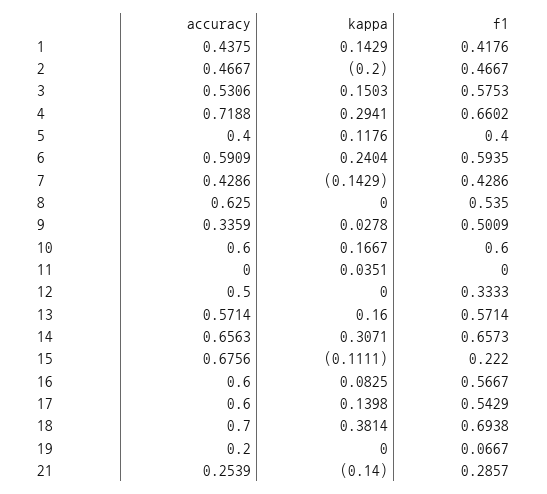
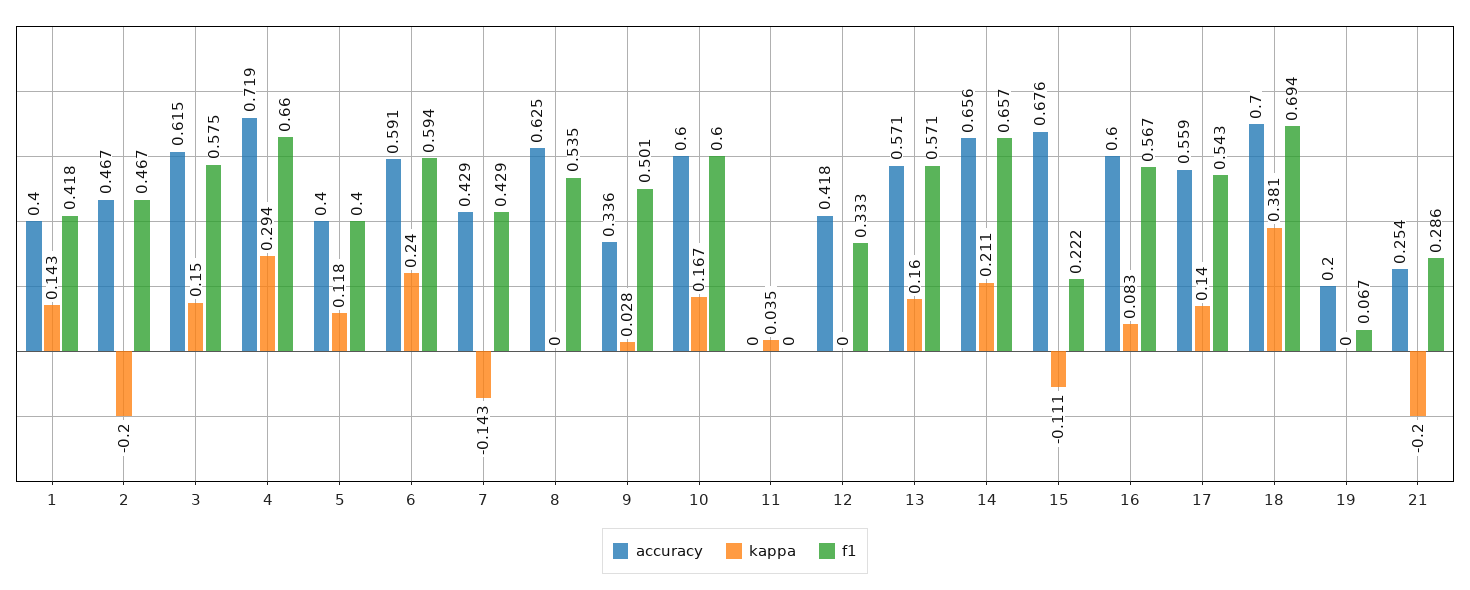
accuracy, 1: 0.4375 -> 0.4
accuracy, 3: 0.5306 -> 0.615
accuracy, 12: 0.5 -> 0.418
kappa, 14: 0.3071 -> 0.211
accuracy, 17: 0.6 -> 0.559
kappa, 21: -0.14 -> -0.2

